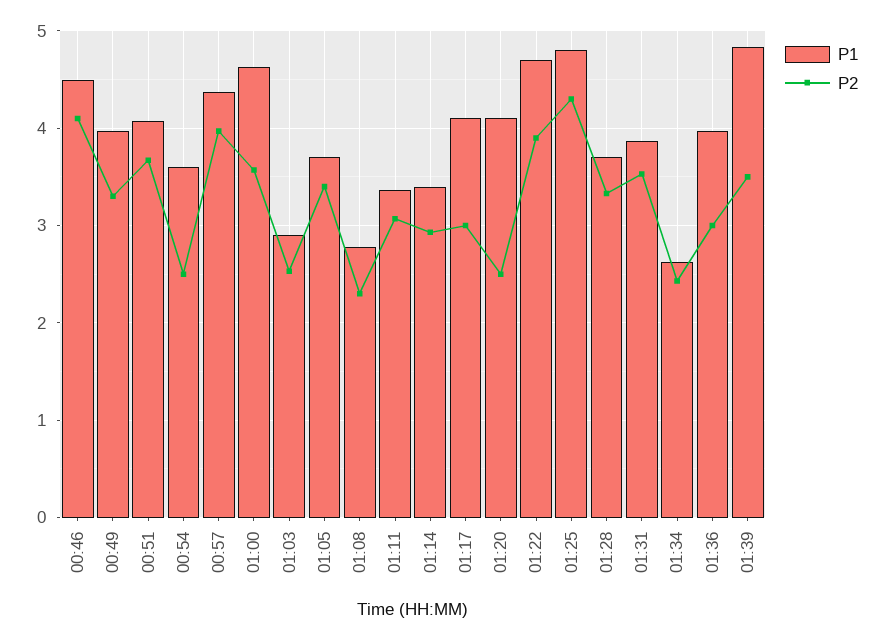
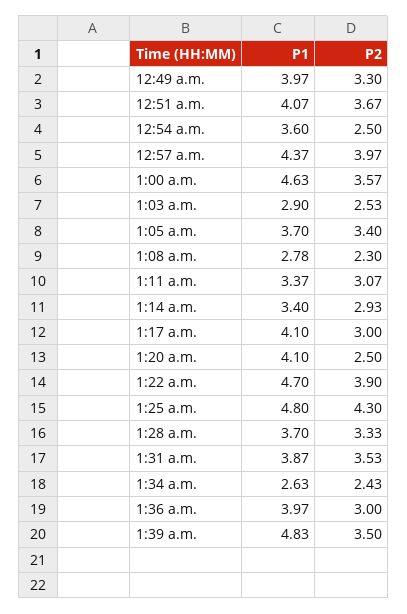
P1, 00:46: 4.5 -> none
P2, 00:46: 4.1 -> none

